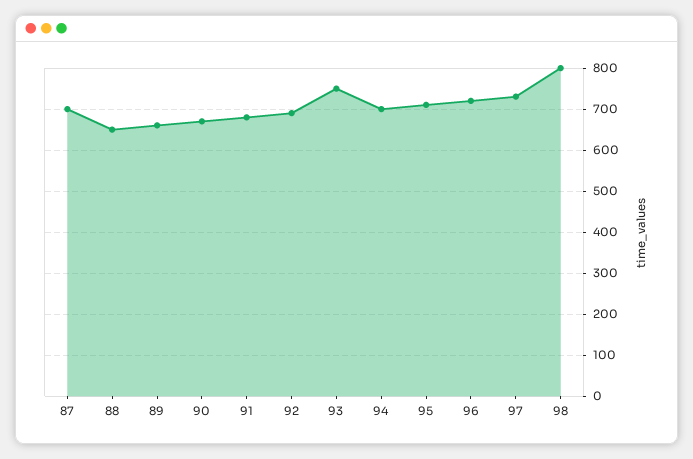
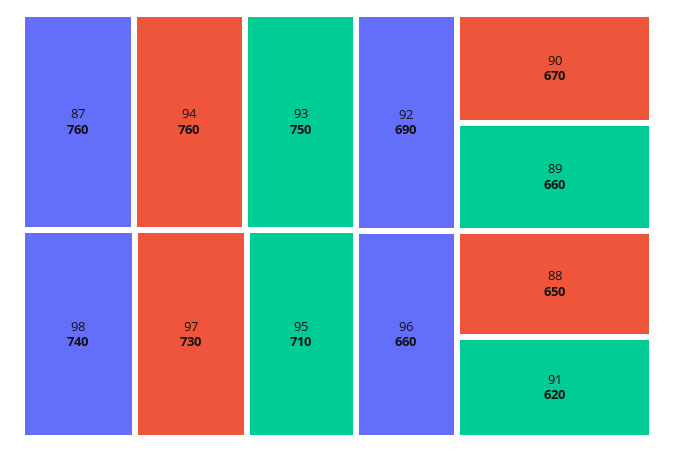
87: 700 -> 760
91: 680 -> 620
94: 700 -> 760
96: 720 -> 660
98: 800 -> 740

